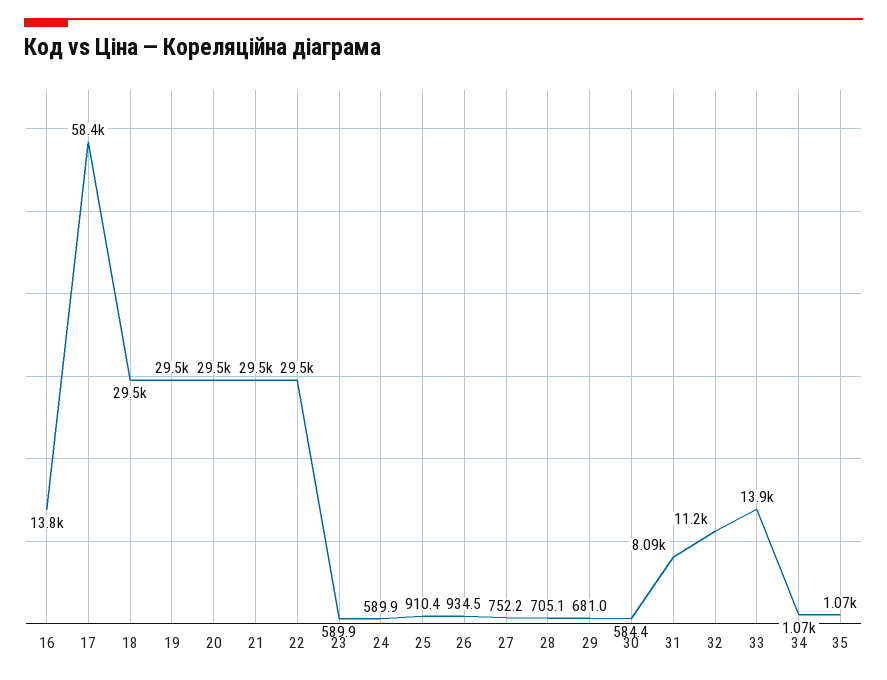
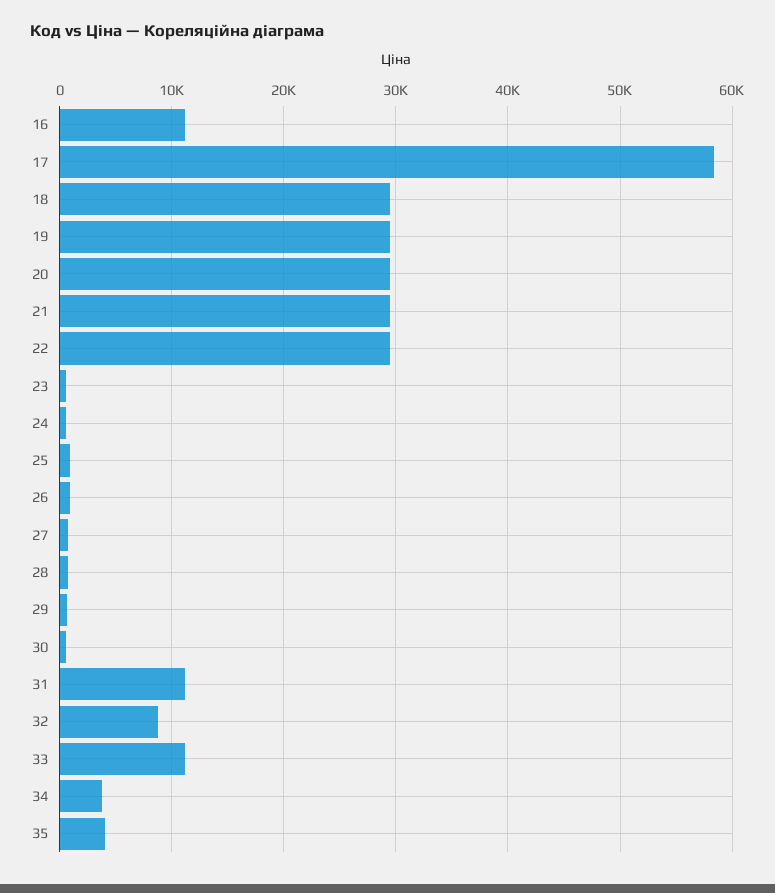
16: 13800 -> 11000
31: 8090 -> 11000
32: 11200 -> 9000
33: 13900 -> 11000
34: 1070 -> 4000
35: 1070 -> 4000

